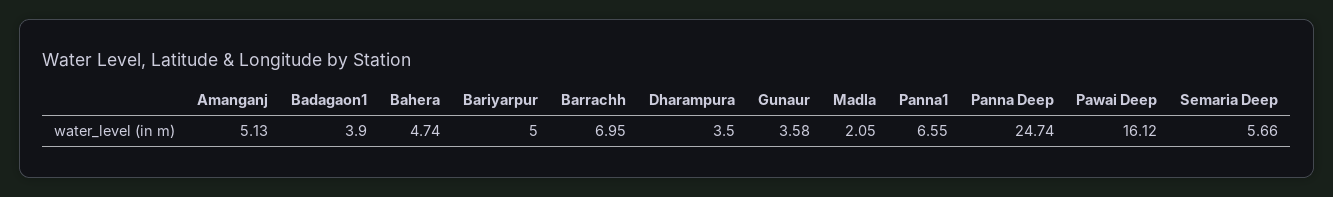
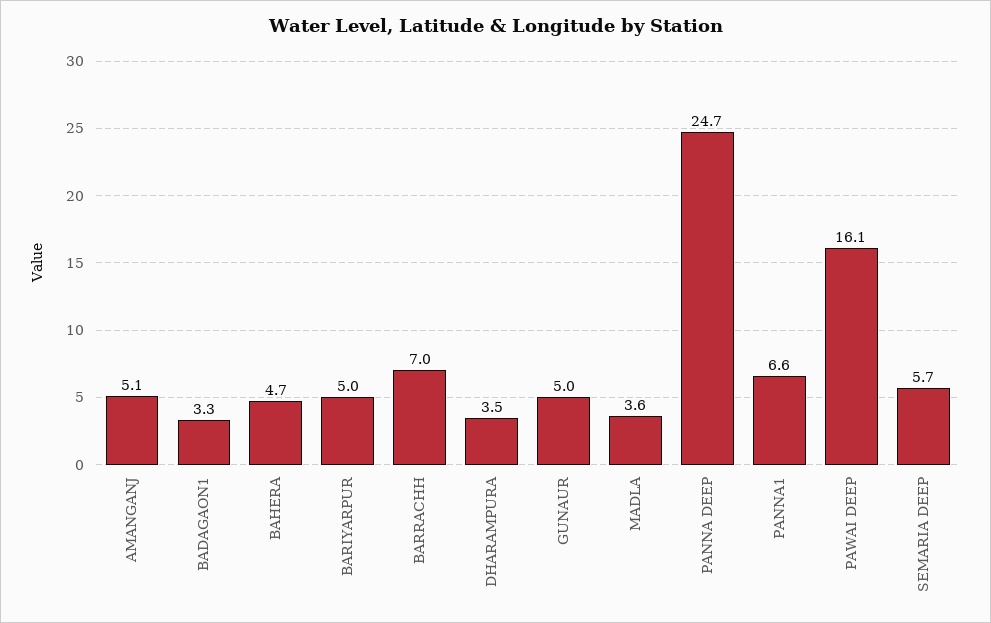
Badagaon1: 3.9 -> 3.3
Gunaur: 3.58 -> 5
Madla: 2.05 -> 3.6

